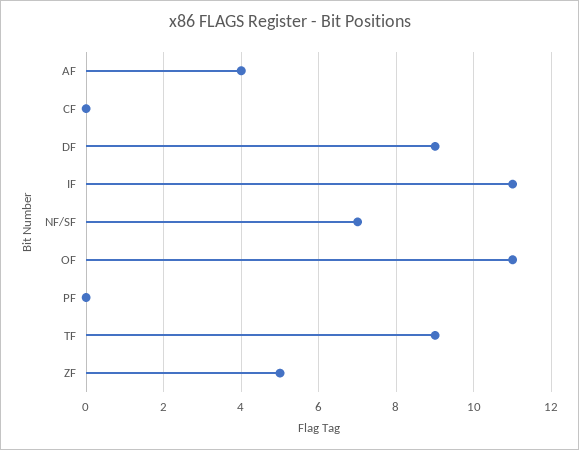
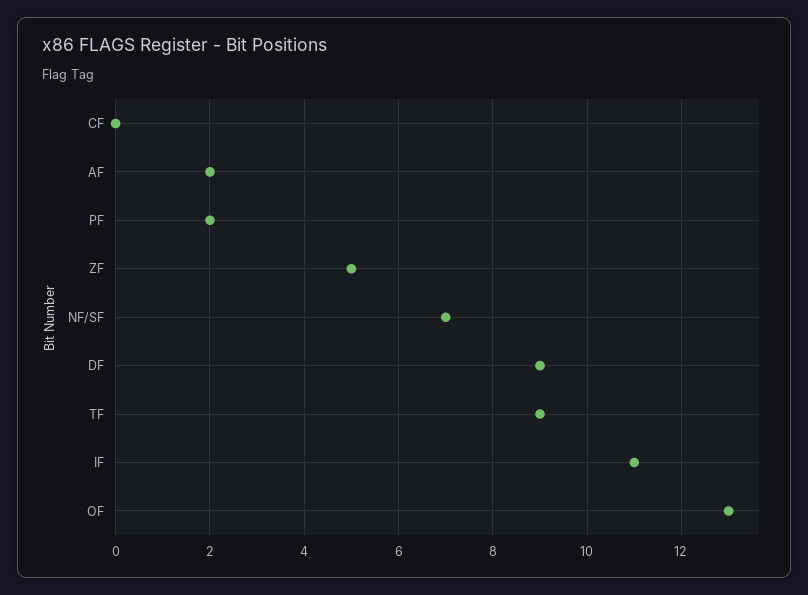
AF: 4 -> 2
OF: 11 -> 13
PF: 0 -> 2

